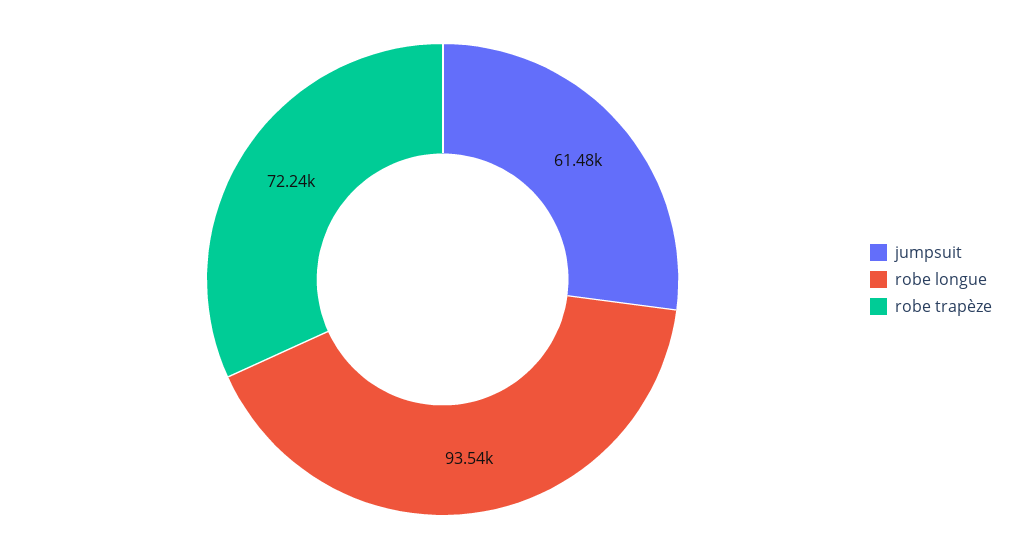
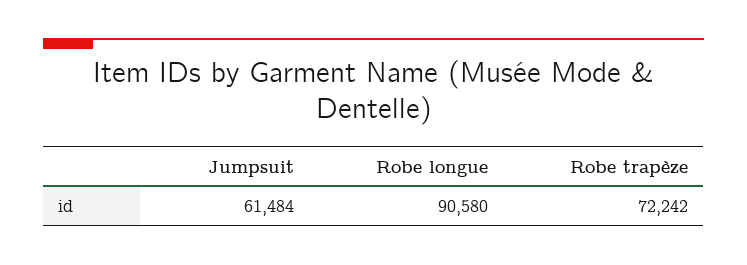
robe longue: 93540 -> 90580

